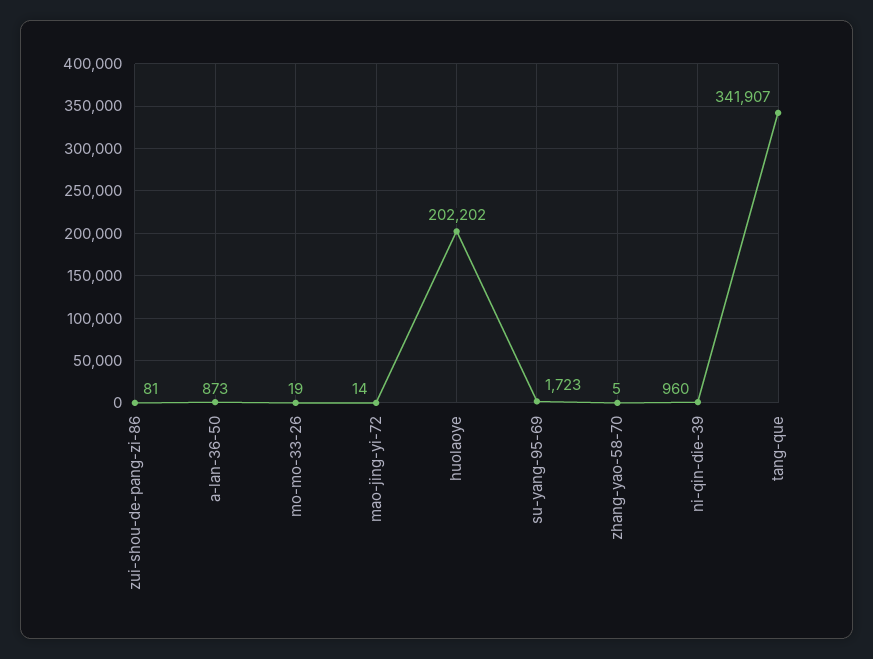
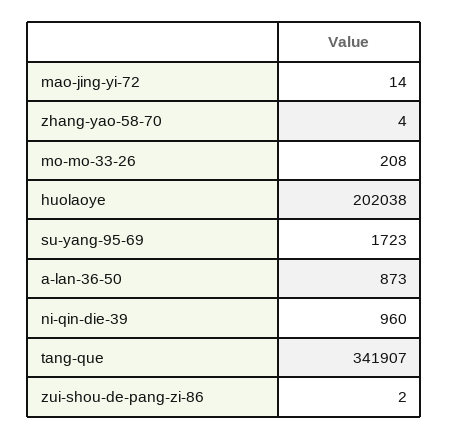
zui-shou-de-pang-zi-86: 81 -> 2
mo-mo-33-26: 19 -> 208
huolaoye: 202202 -> 202038
zhang-yao-58-70: 5 -> 4

